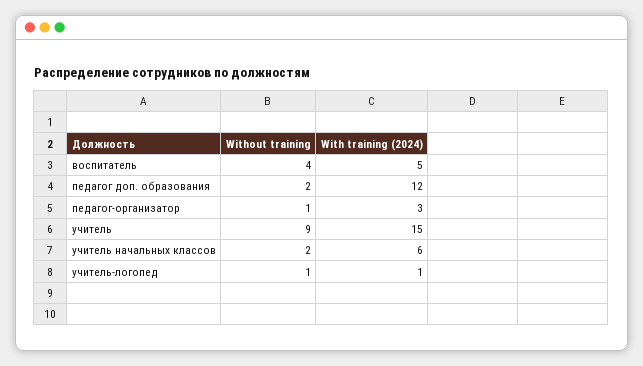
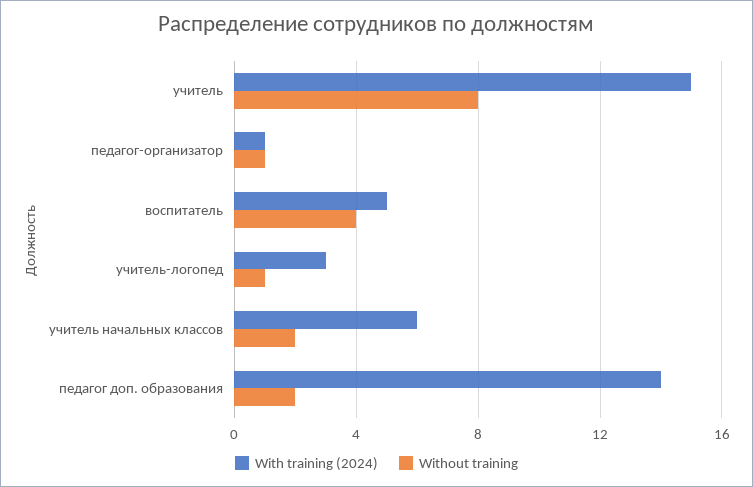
With training (2024), педагог доп. образования: 12 -> 14
With training (2024), педагог-организатор: 3 -> 1
Without training, учитель: 9 -> 8
With training (2024), учитель-логопед: 1 -> 3

